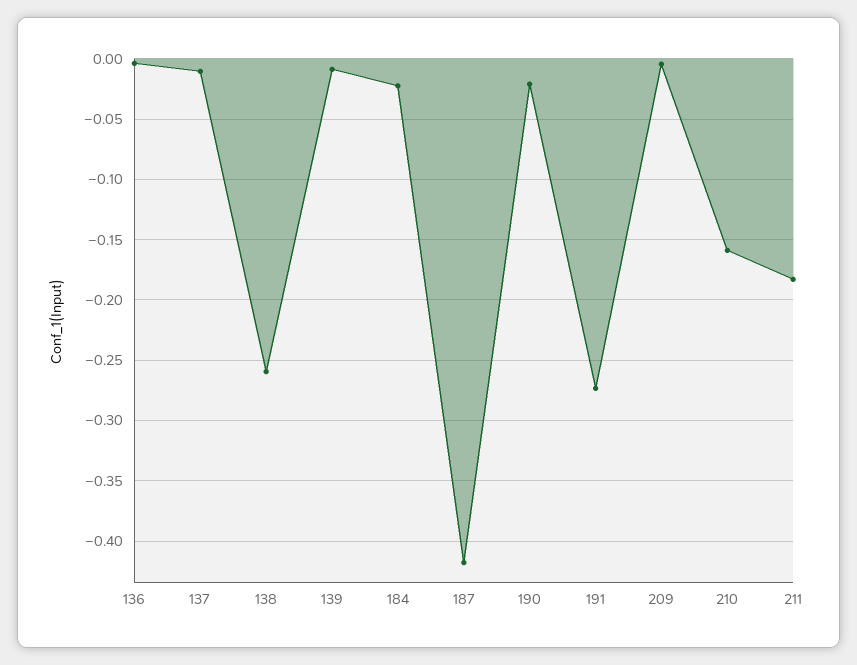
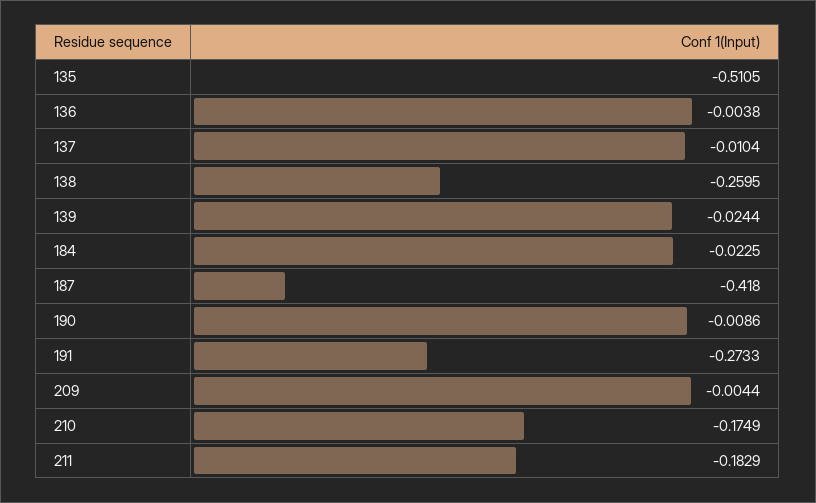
139: -0.01 -> -0.0244
190: -0.02 -> -0.0086
210: -0.16 -> -0.1749
135: none -> -0.5105

